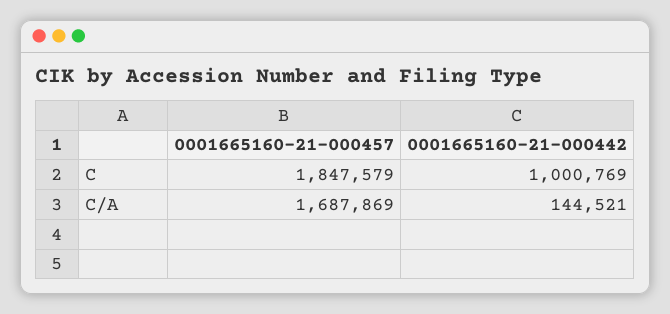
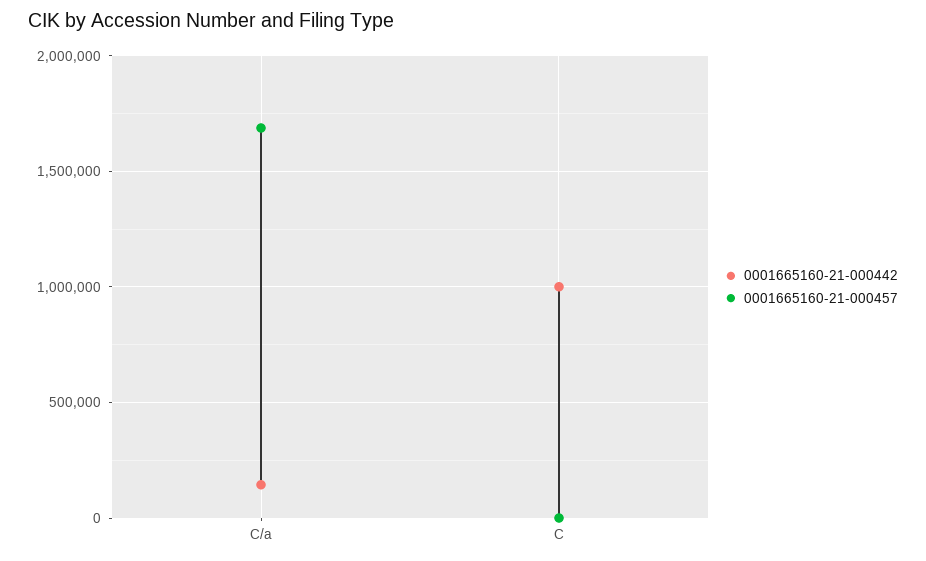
0001665160-21-000457, C: 1847579 -> 0

